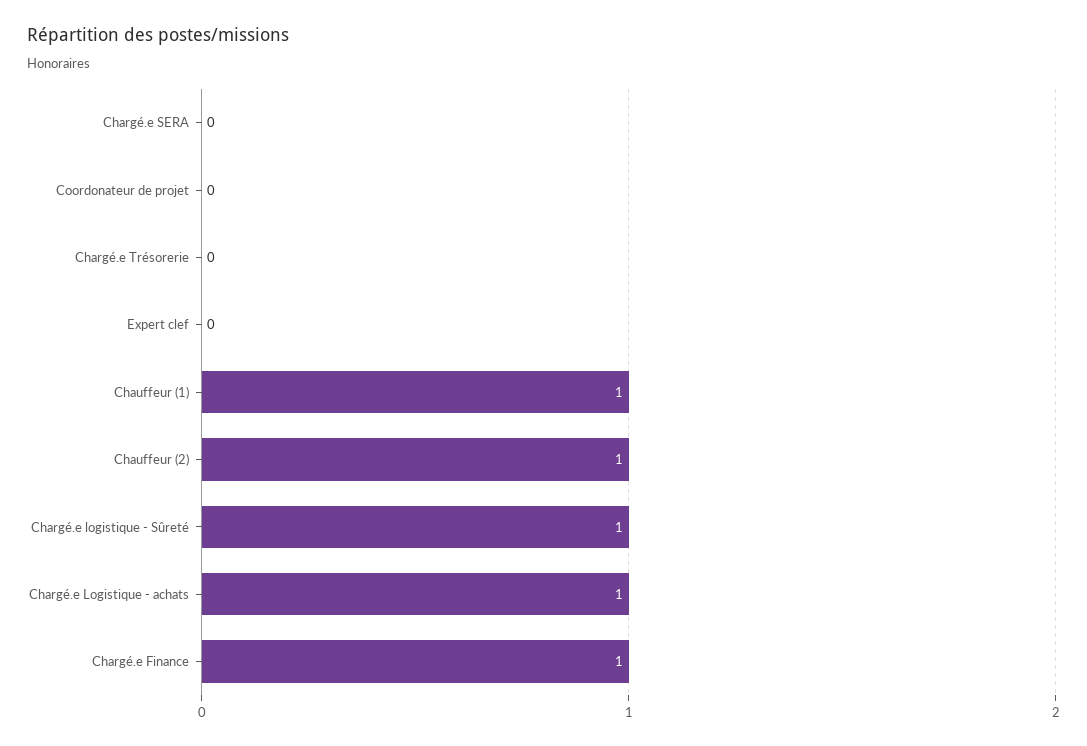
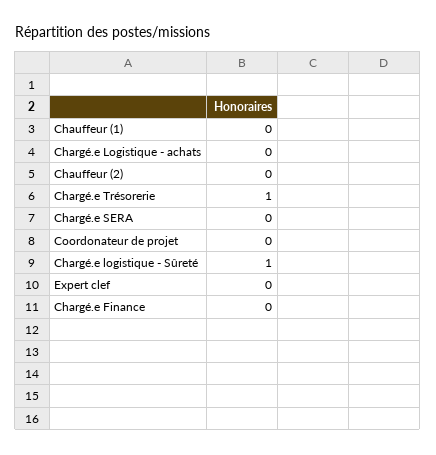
Chargé.e Trésorerie: 0 -> 1
Chauffeur (1): 1 -> 0
Chauffeur (2): 1 -> 0
Chargé.e Logistique - achats: 1 -> 0
Chargé.e Finance: 1 -> 0

